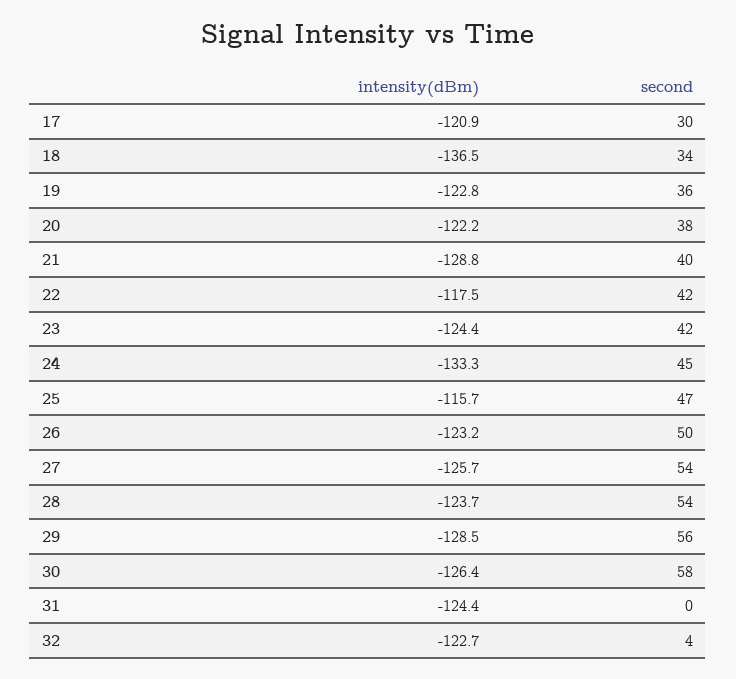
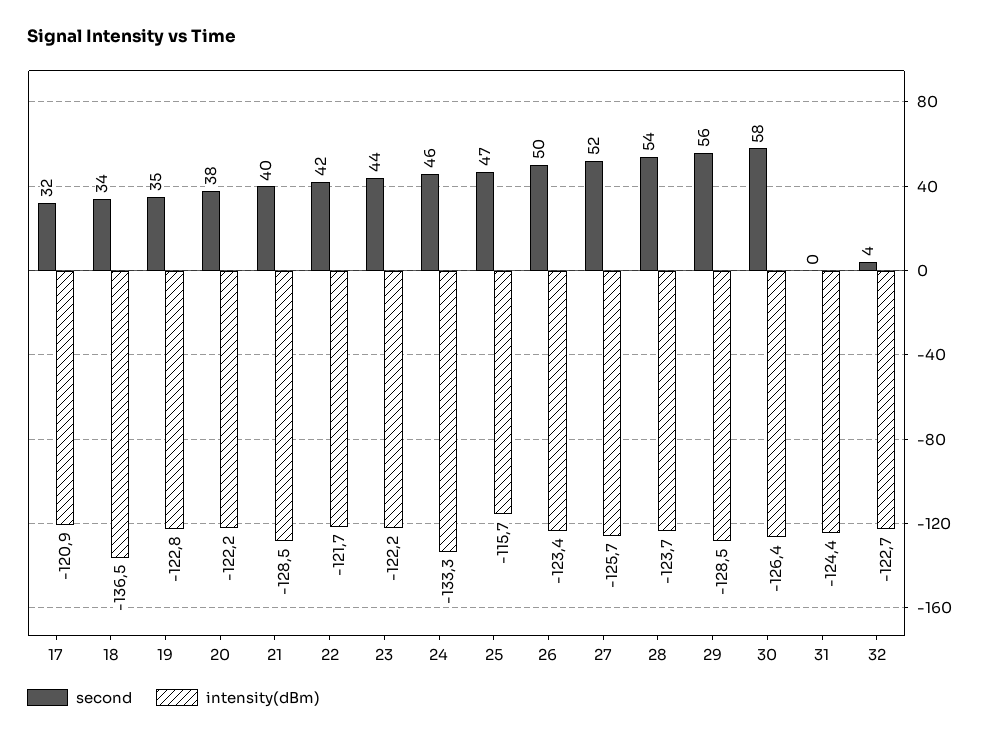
second, 17: 30 -> 32
second, 19: 36 -> 35
intensity(dBm), 21: -128.8 -> -128.5
intensity(dBm), 22: -117.5 -> -121.7
intensity(dBm), 23: -124.4 -> -122.2
second, 23: 42 -> 44
second, 24: 45 -> 46
intensity(dBm), 26: -123.2 -> -123.4
second, 27: 54 -> 52

